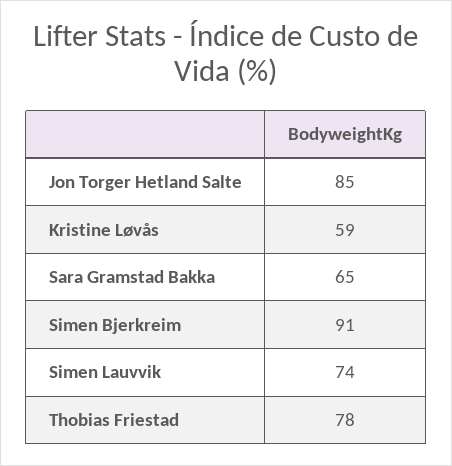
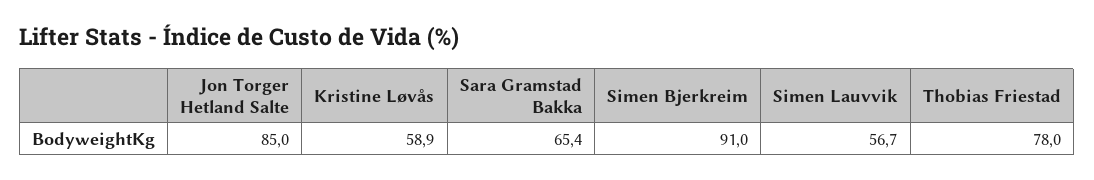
Simen Lauvvik: 74 -> 56.7

